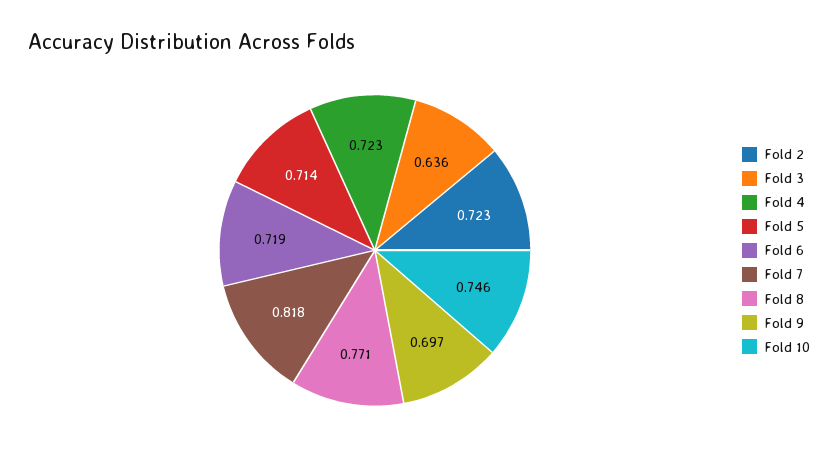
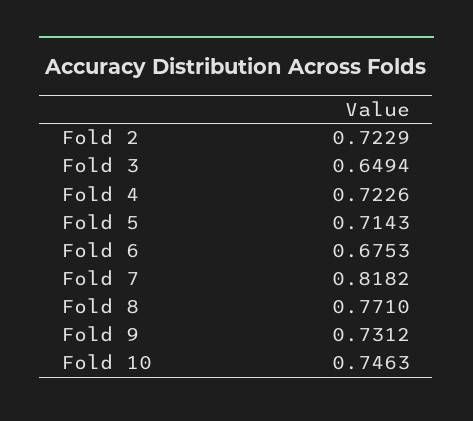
Fold 3: 0.636 -> 0.6494
Fold 6: 0.719 -> 0.6753
Fold 9: 0.697 -> 0.7312

